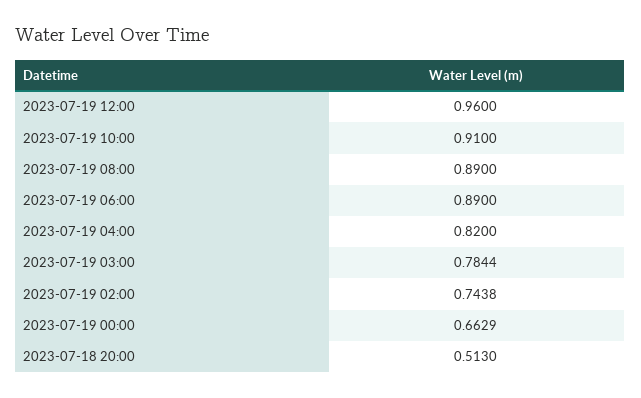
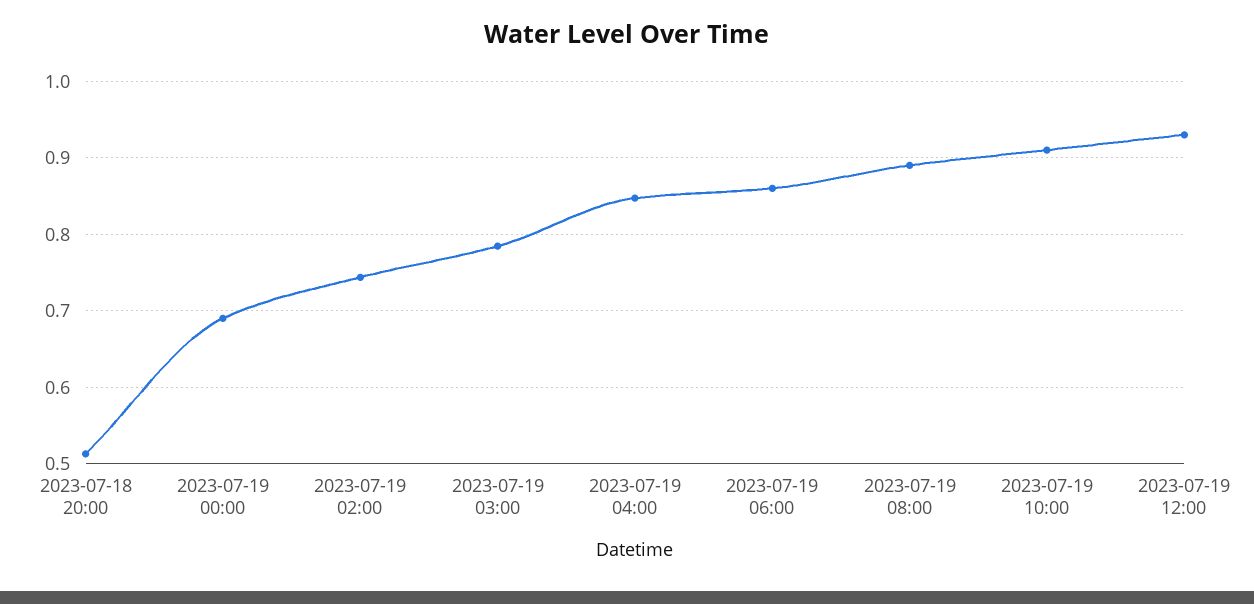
2023-07-19 12:00: 0.96 -> 0.93
2023-07-19 06:00: 0.89 -> 0.86
2023-07-19 04:00: 0.82 -> 0.85
2023-07-19 00:00: 0.6629 -> 0.69

